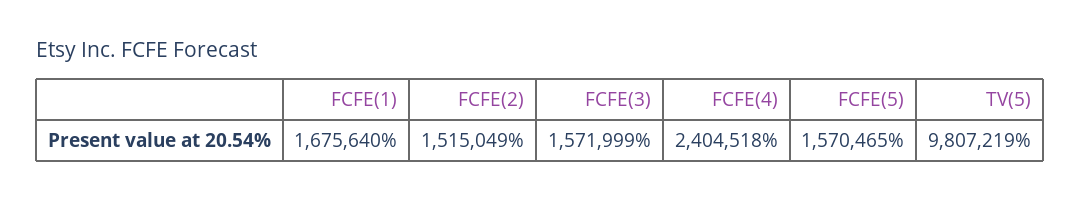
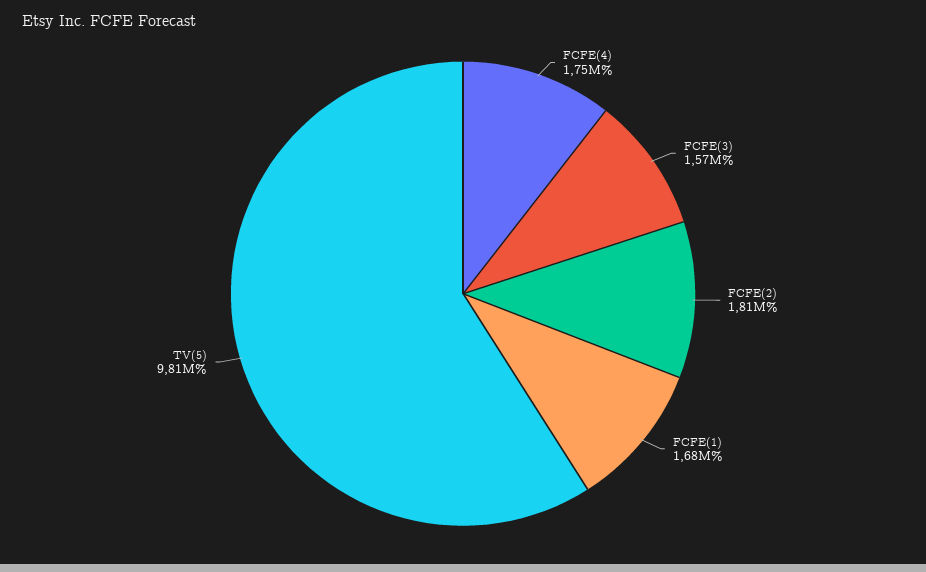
FCFE(2): 1515049 -> 1810000
FCFE(4): 2404518 -> 1750000
FCFE(5): 1570465 -> none

